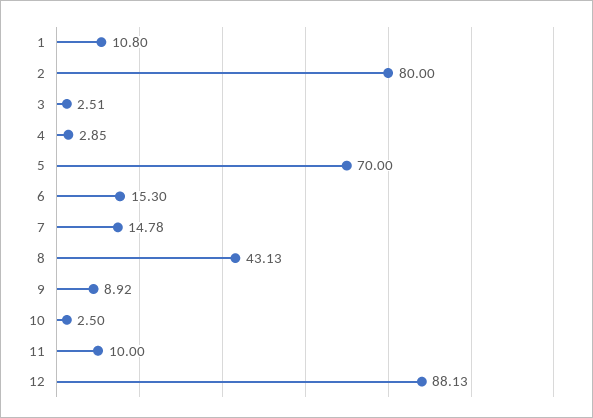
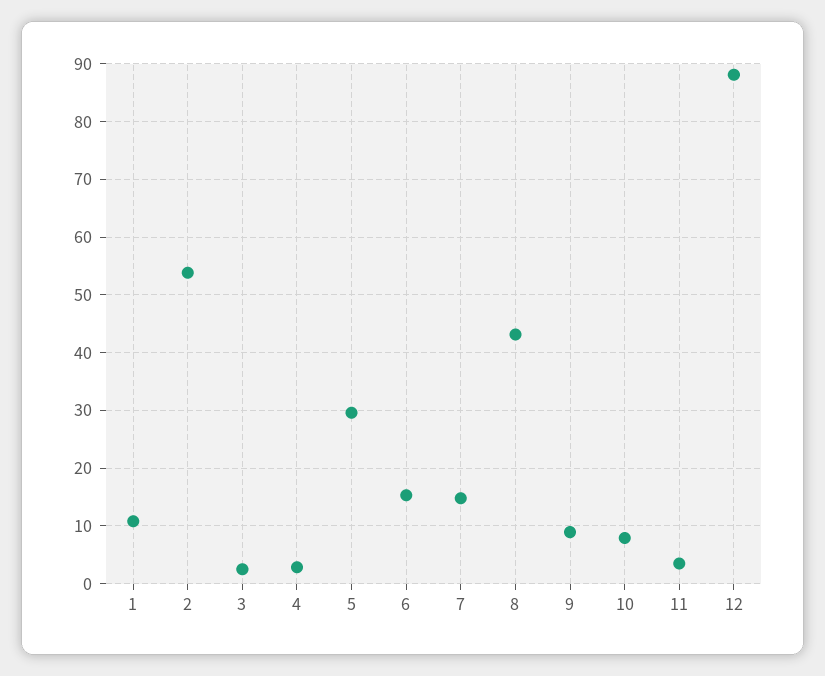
2: 80 -> 54
5: 70 -> 30
10: 2.5 -> 8
11: 10 -> 4

